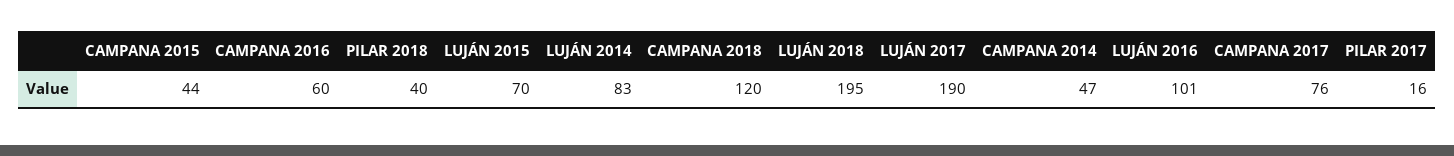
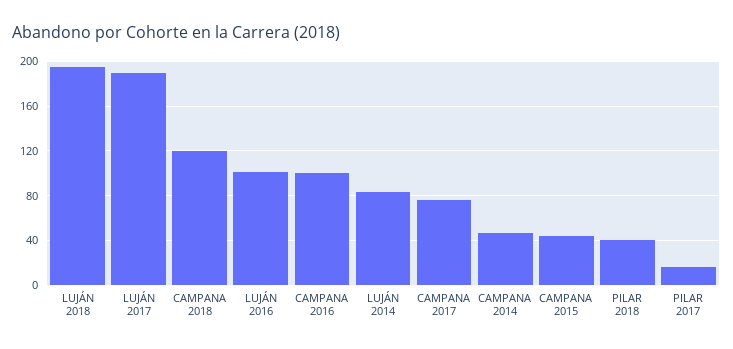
CAMPANA 2016: 60 -> 100
LUJÁN 2015: 70 -> none

